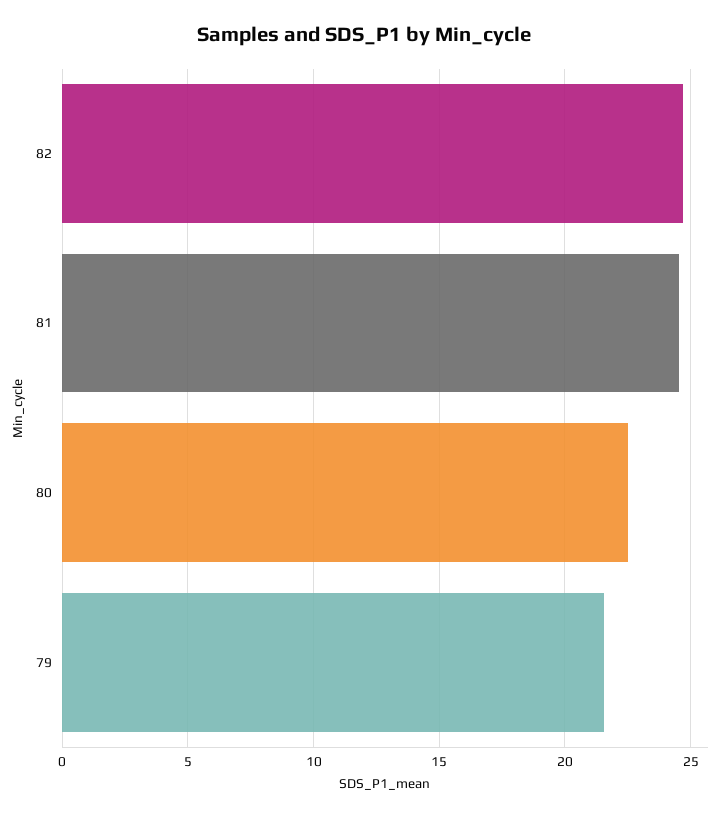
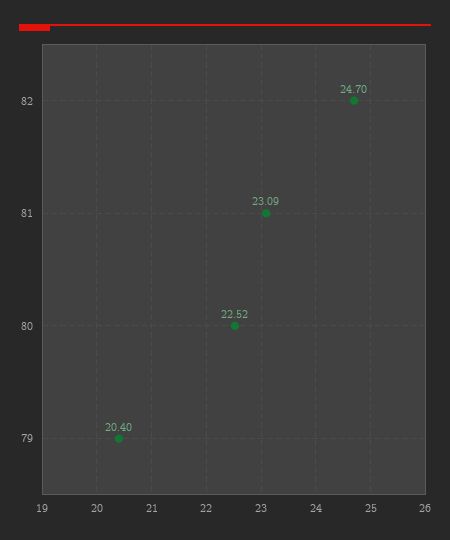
81: 24.5 -> 23.09
79: 21.5 -> 20.4

